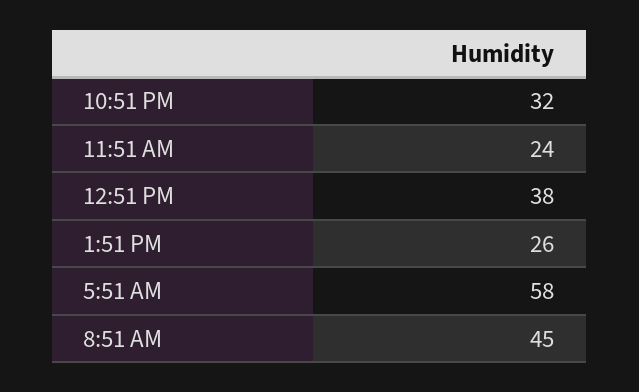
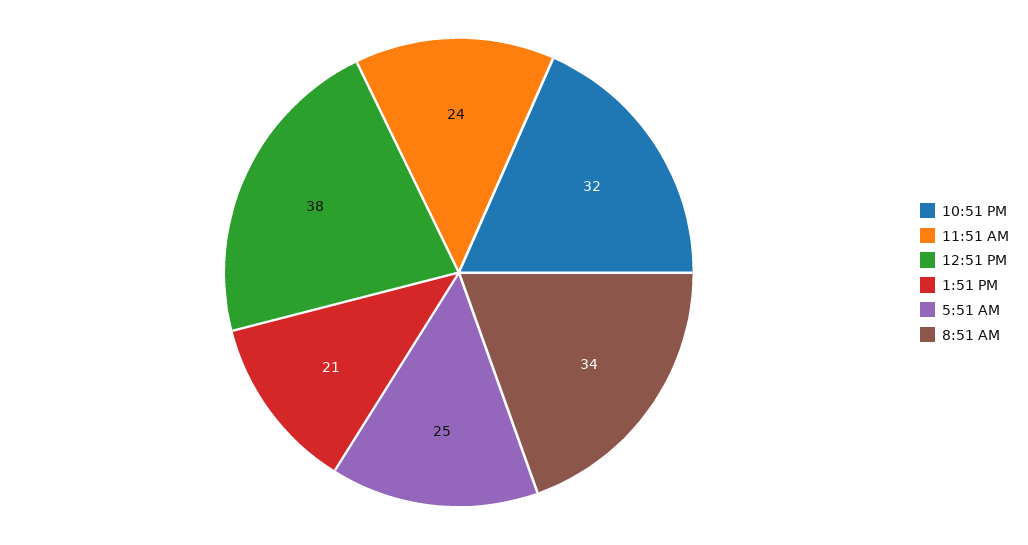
1:51 PM: 26 -> 21
5:51 AM: 58 -> 25
8:51 AM: 45 -> 34

